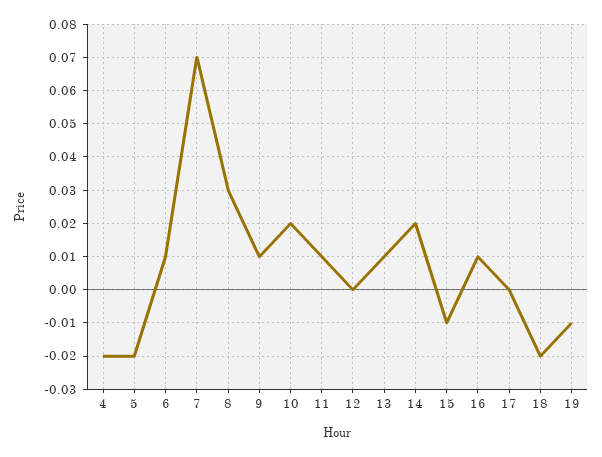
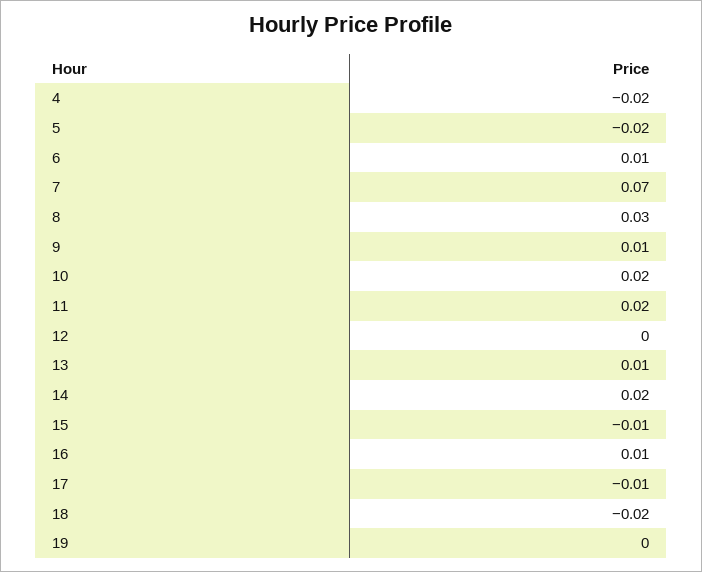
11: 0.01 -> 0.02
17: 0 -> -0.01
19: -0.01 -> 0

